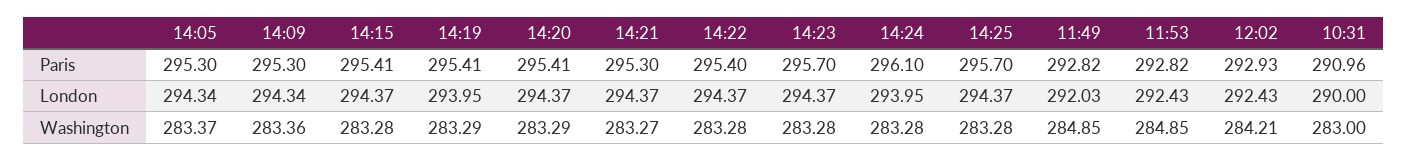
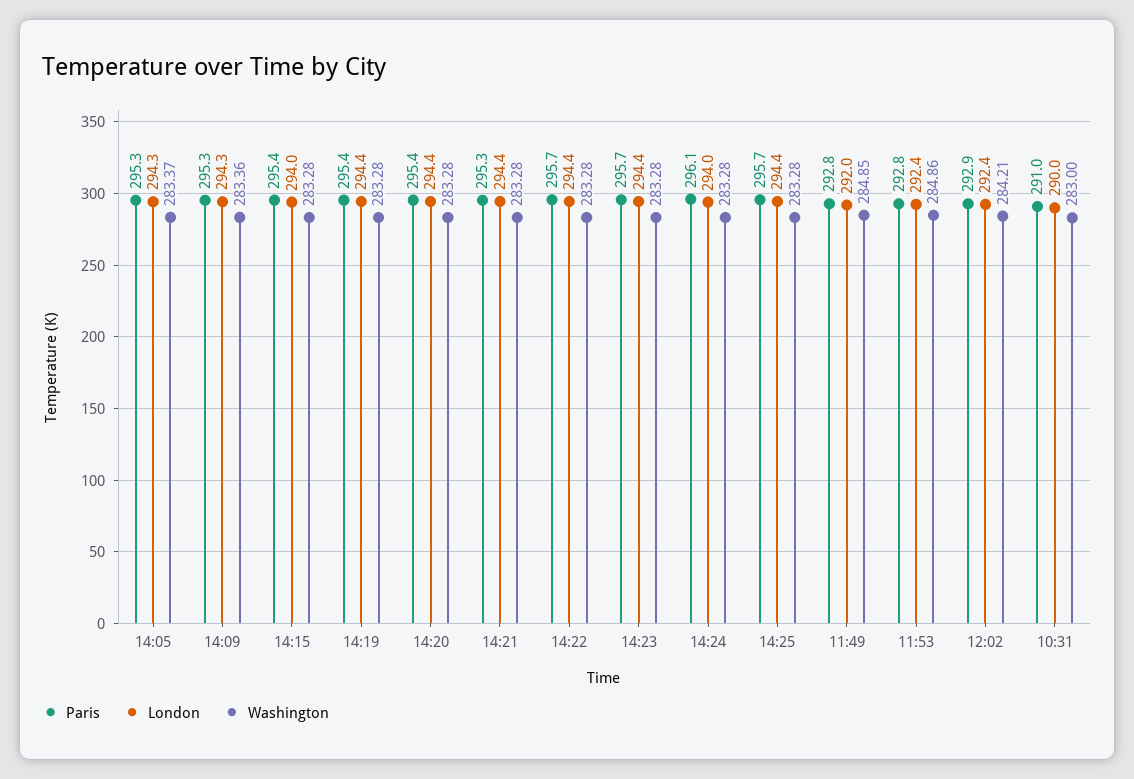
Paris, 14:22: 295.4 -> 295.7
London, 14:15: 294.37 -> 294
London, 14:19: 293.95 -> 294.4
Washington, 14:19: 283.29 -> 283.28
Washington, 14:20: 283.29 -> 283.28
Washington, 14:21: 283.27 -> 283.28
Washington, 11:53: 284.85 -> 284.86

